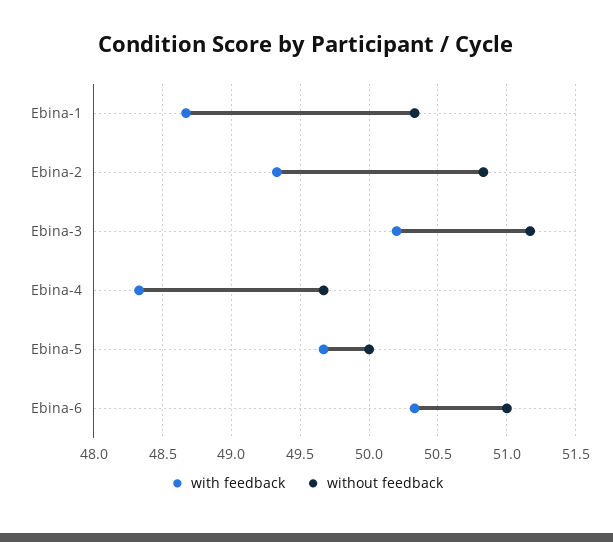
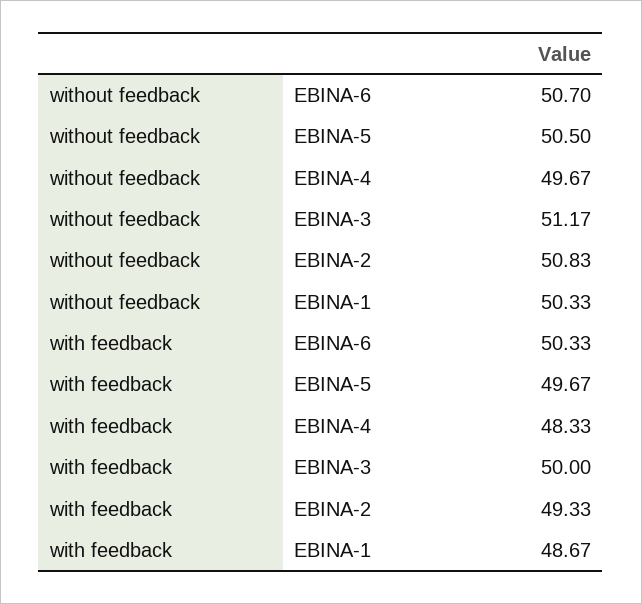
with feedback, Ebina-3: 50.2 -> 50
without feedback, Ebina-5: 50 -> 50.5
without feedback, Ebina-6: 51 -> 50.7

